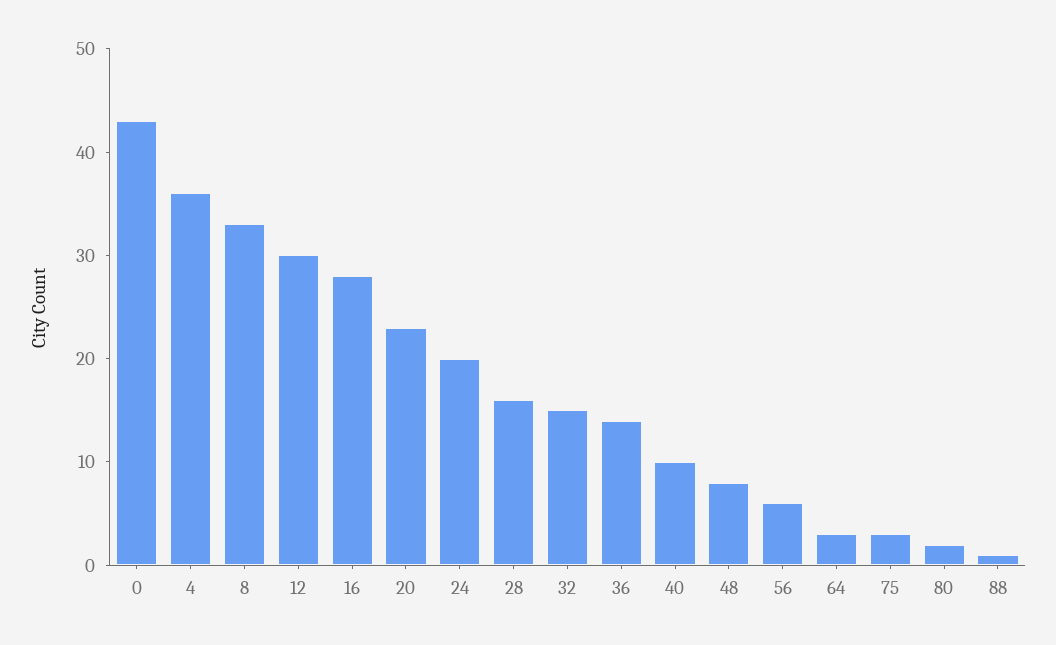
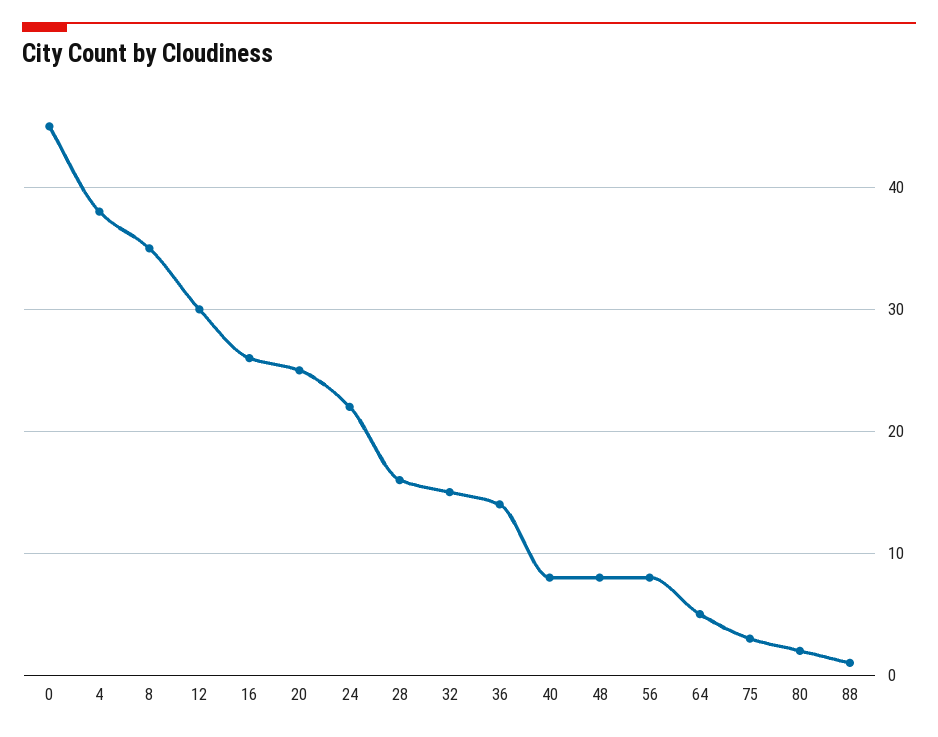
0: 43 -> 45
4: 36 -> 38
8: 33 -> 35
16: 28 -> 26
20: 23 -> 25
24: 20 -> 22
40: 10 -> 8
56: 6 -> 8
64: 3 -> 5

